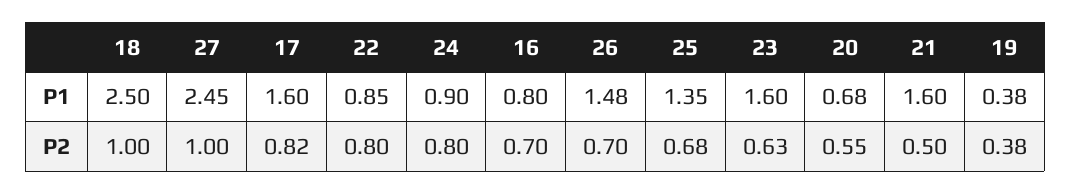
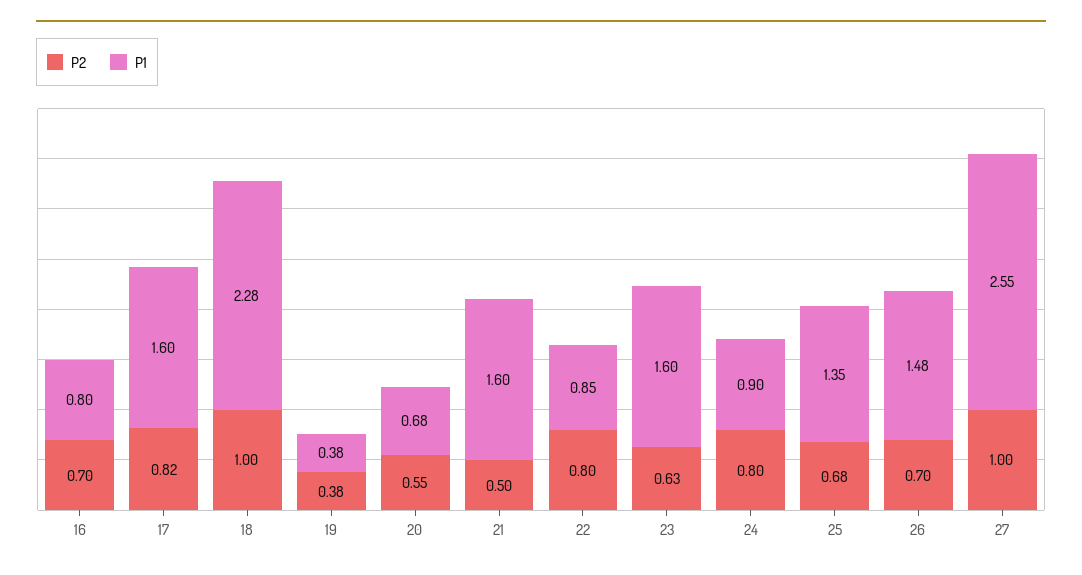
P1, 18: 2.5 -> 2.28
P1, 27: 2.45 -> 2.55

